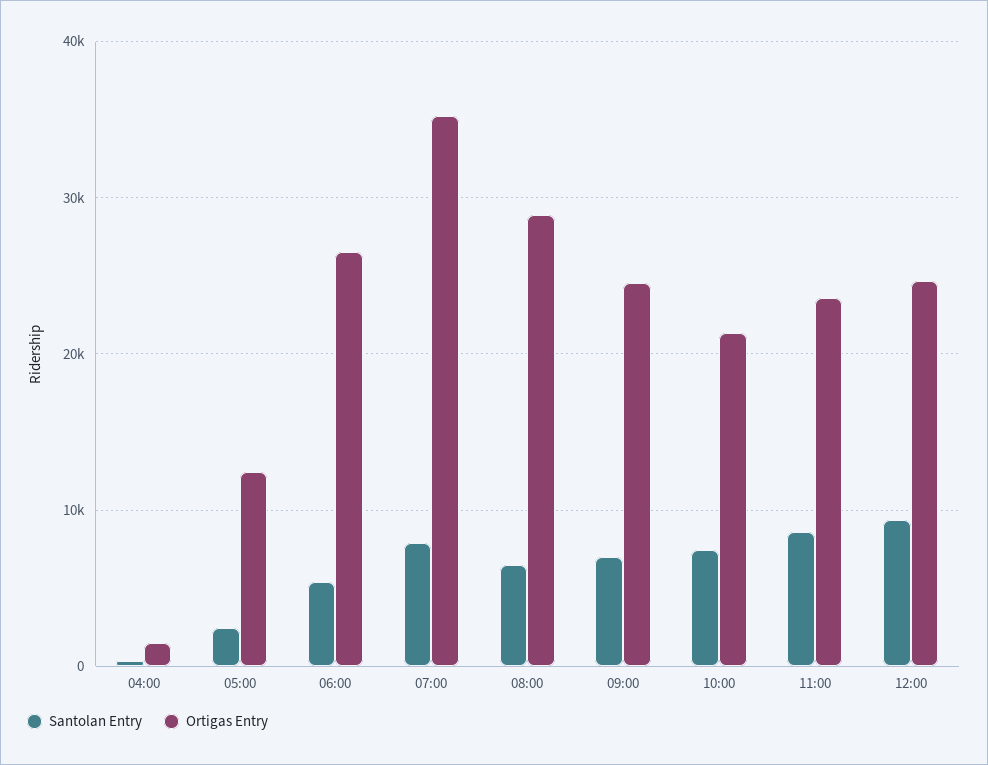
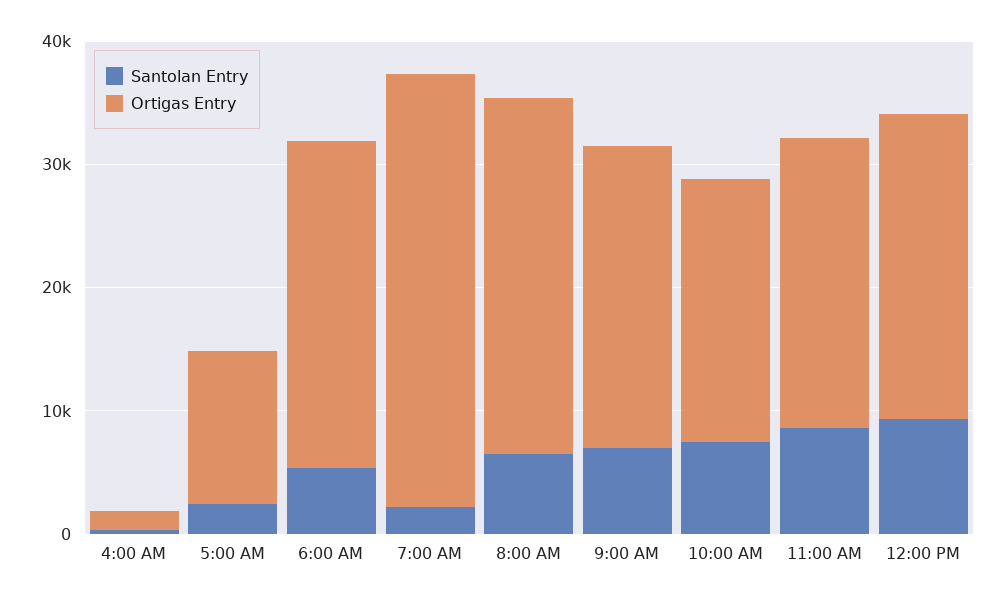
Santolan Entry, 07:00: 8000 -> 2000

